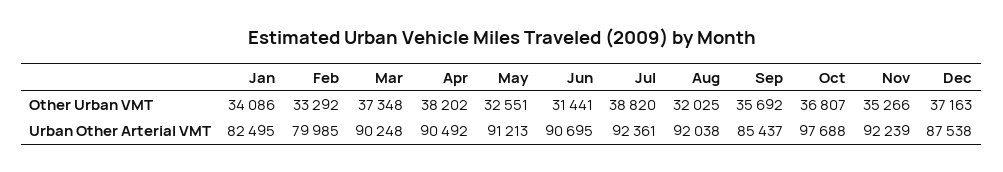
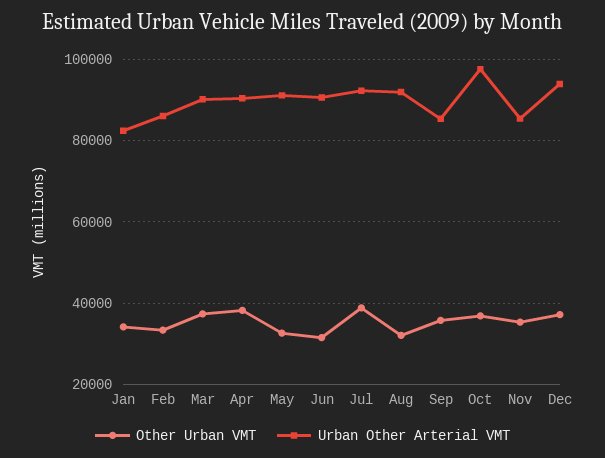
Urban Other Arterial VMT, Feb: 79985 -> 86000
Urban Other Arterial VMT, Nov: 92239 -> 86000
Urban Other Arterial VMT, Dec: 87538 -> 94000

